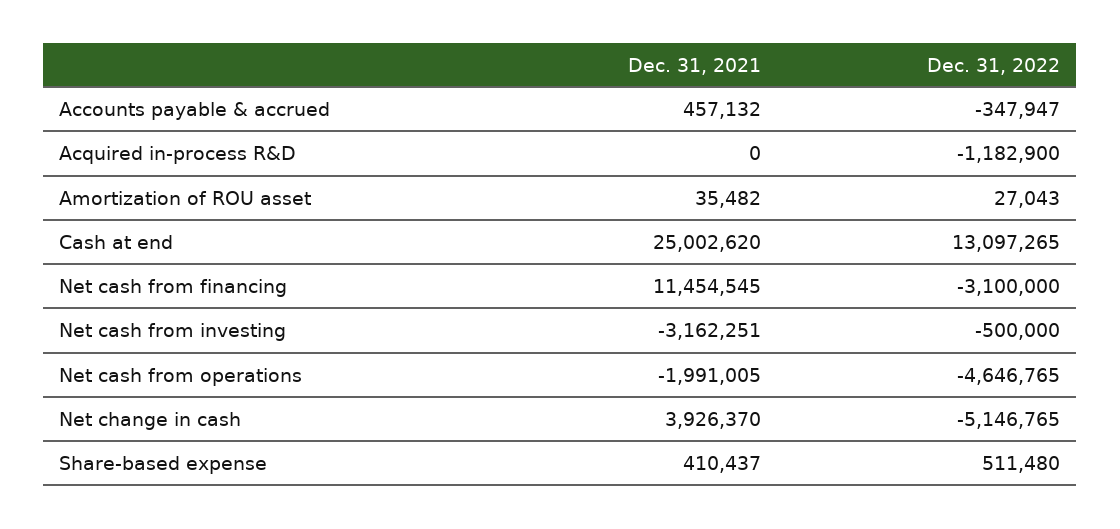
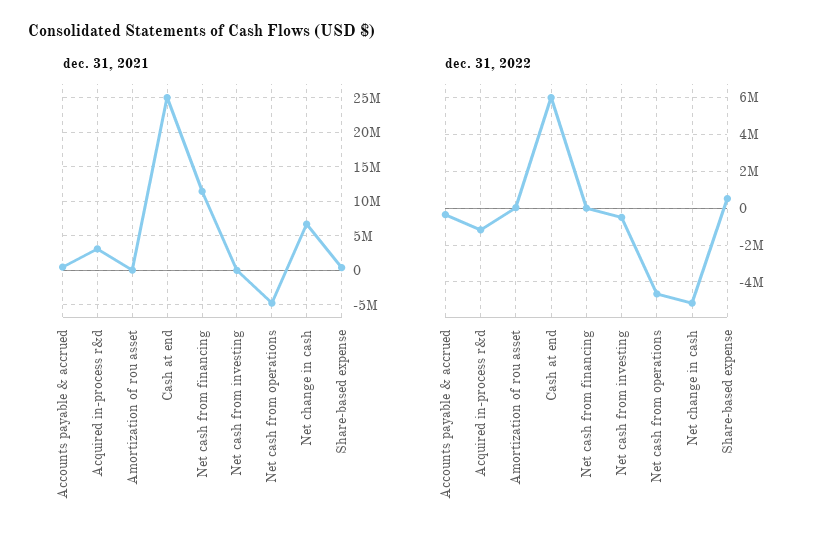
Dec. 31, 2021, Acquired in-process R&D: 0 -> 3000000
Dec. 31, 2022, Cash at end: 13097265 -> 6000000
Dec. 31, 2022, Net cash from financing: -3100000 -> 0
Dec. 31, 2021, Net cash from investing: -3162251 -> 0
Dec. 31, 2021, Net cash from operations: -1991005 -> -5000000
Dec. 31, 2021, Net change in cash: 3926370 -> 7000000

